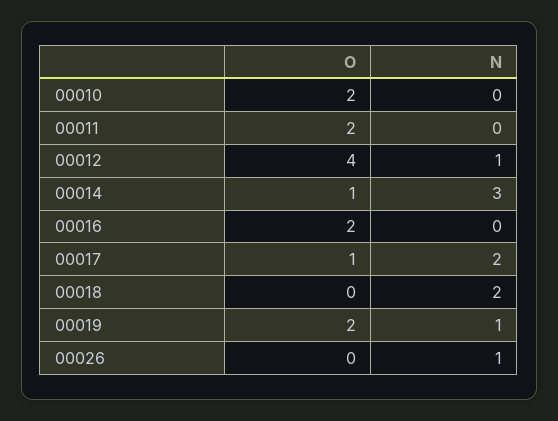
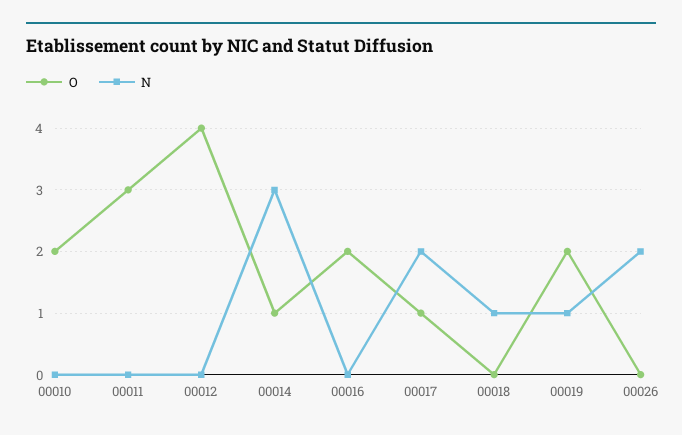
O, 00011: 2 -> 3
N, 00012: 1 -> 0
N, 00018: 2 -> 1
N, 00026: 1 -> 2

